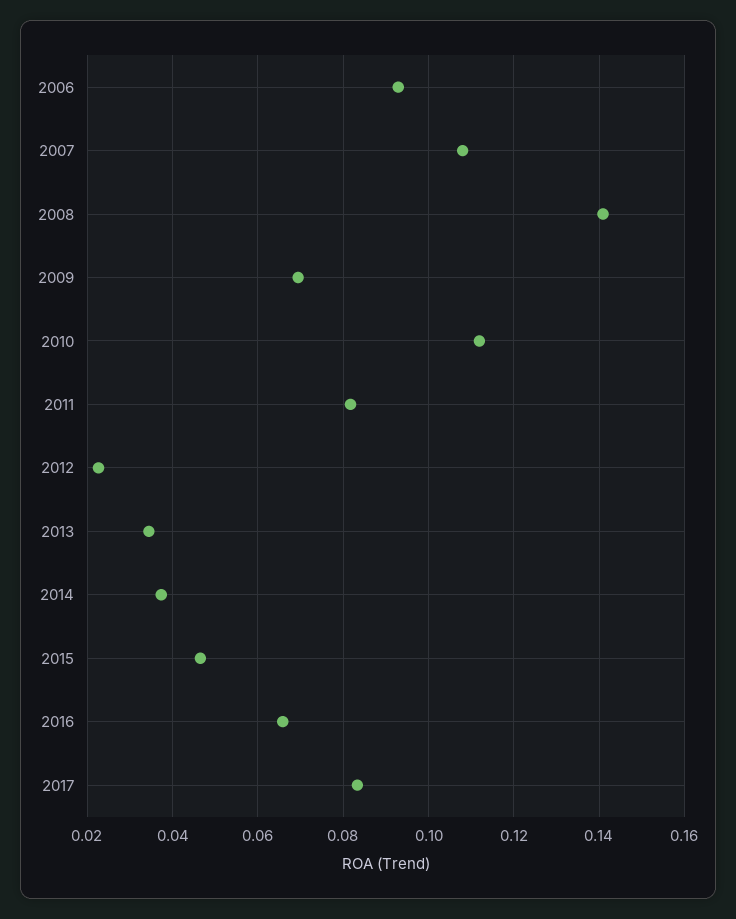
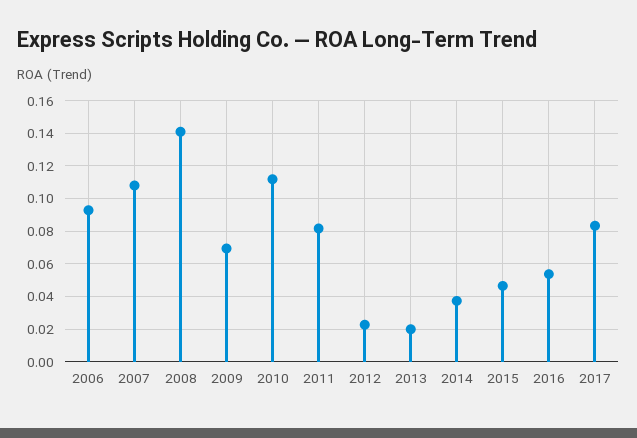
2013: 0.034 -> 0.02
2016: 0.066 -> 0.055

